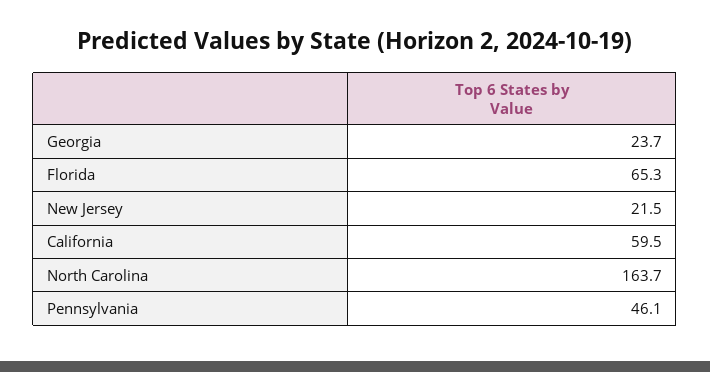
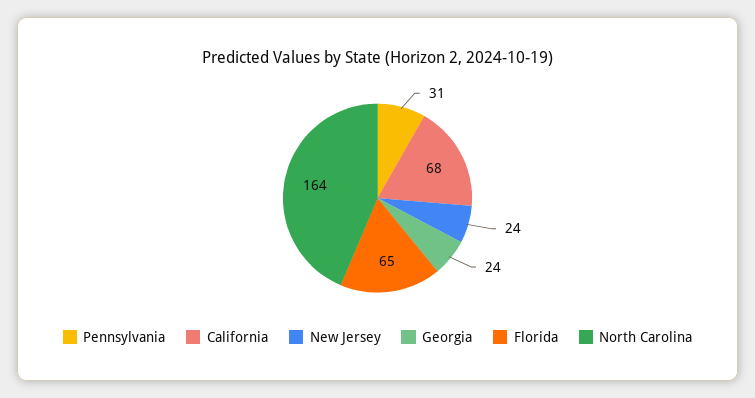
New Jersey: 21.5 -> 24
California: 59.5 -> 68
Pennsylvania: 46.1 -> 31

